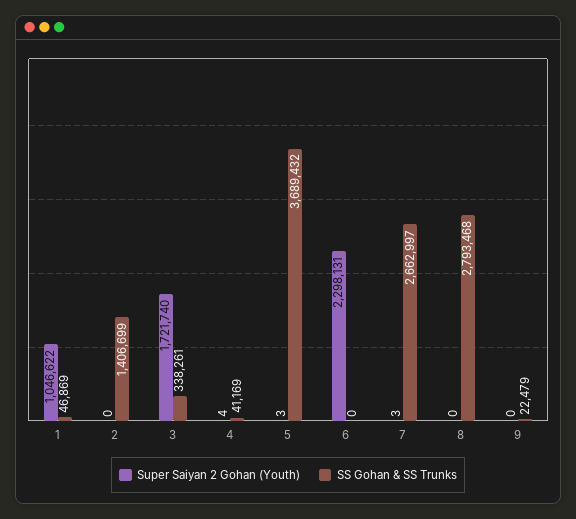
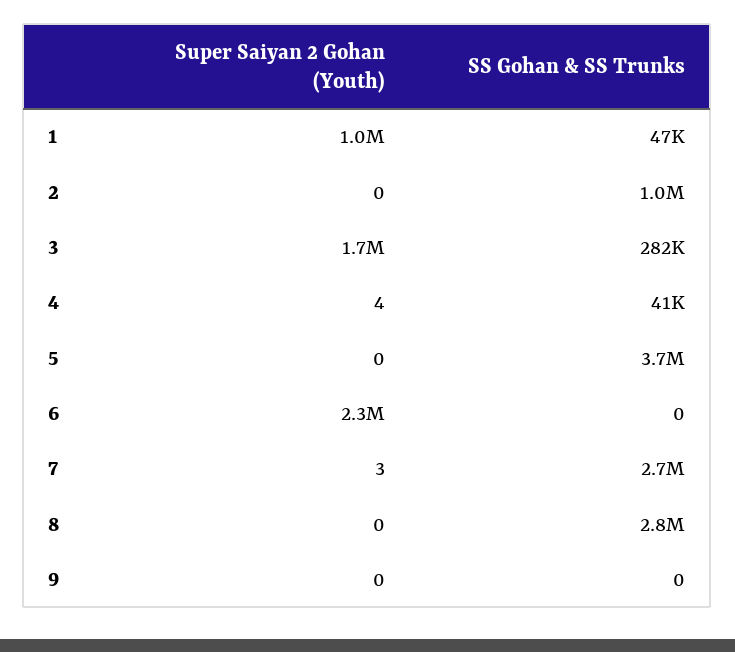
SS Gohan & SS Trunks, 2: 1406699 -> 1000000
SS Gohan & SS Trunks, 3: 338261 -> 282000
Super Saiyan 2 Gohan (Youth), 5: 3 -> 0
SS Gohan & SS Trunks, 9: 22479 -> 0

